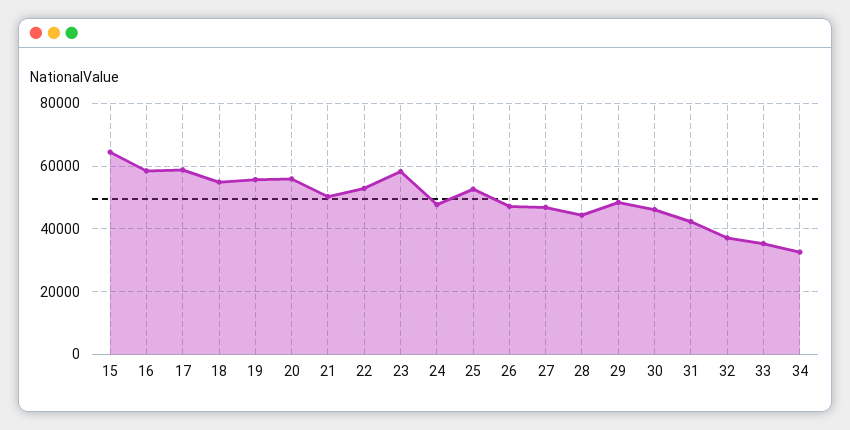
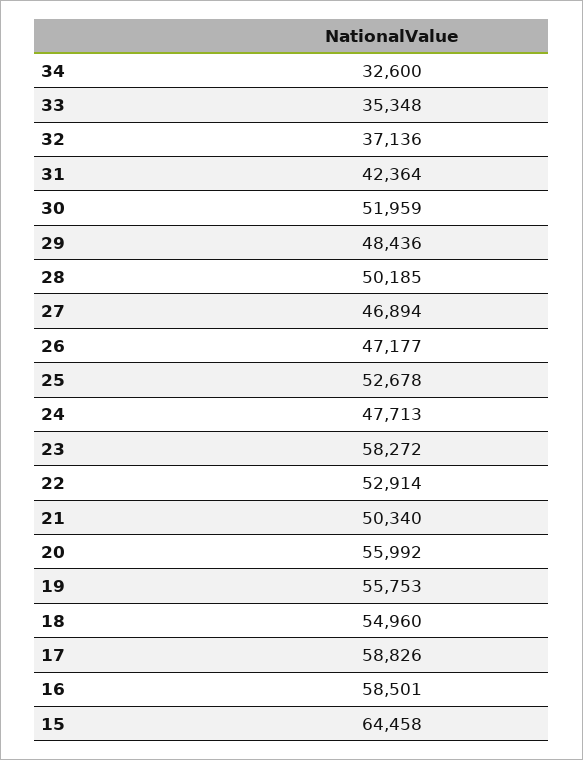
28: 44000 -> 50185
30: 46000 -> 51959

